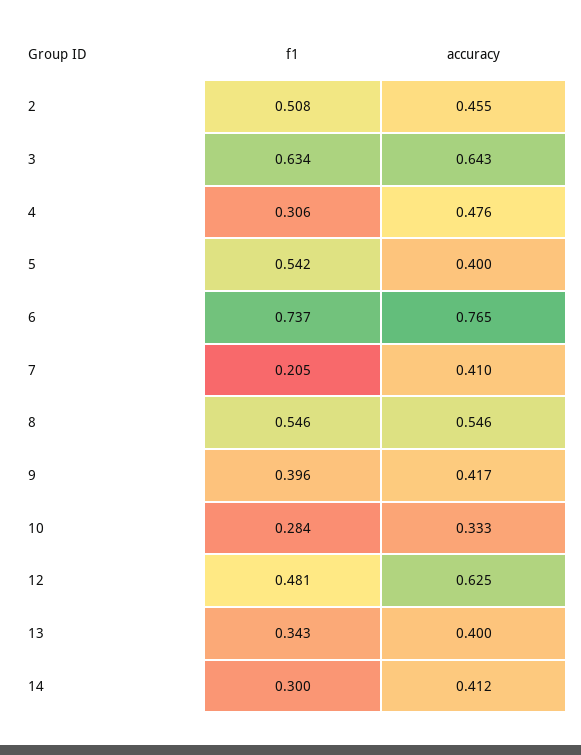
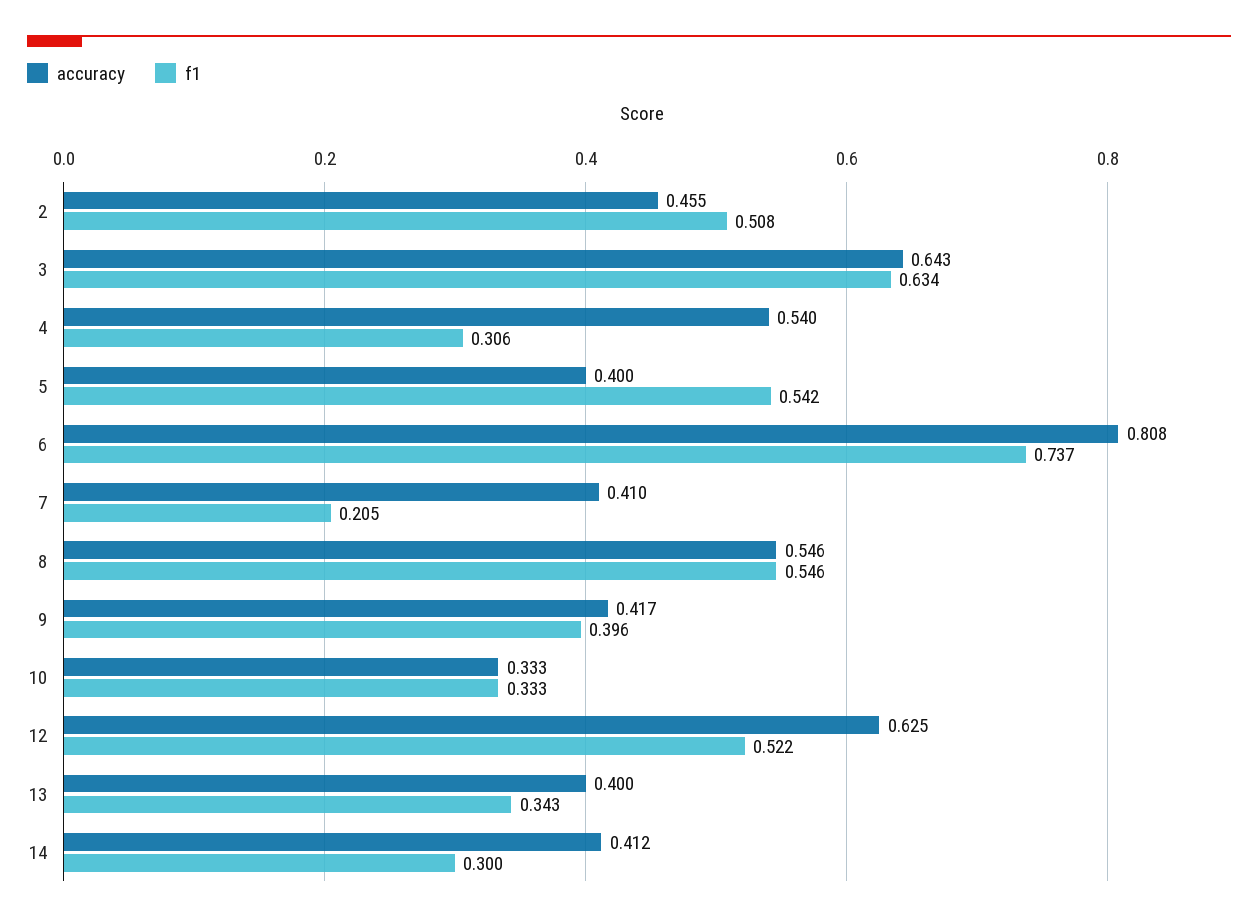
accuracy, 4: 0.476 -> 0.54
accuracy, 6: 0.765 -> 0.808
f1, 10: 0.284 -> 0.333
f1, 12: 0.481 -> 0.522

